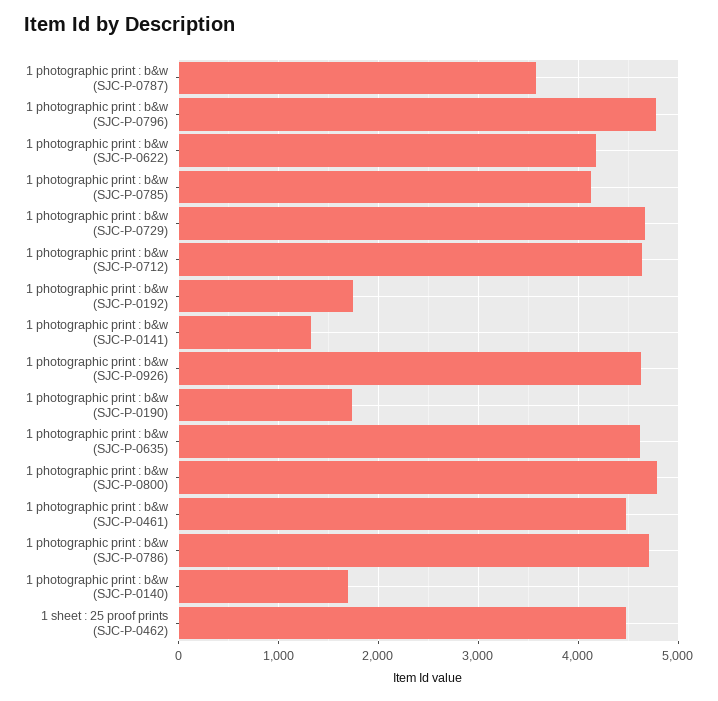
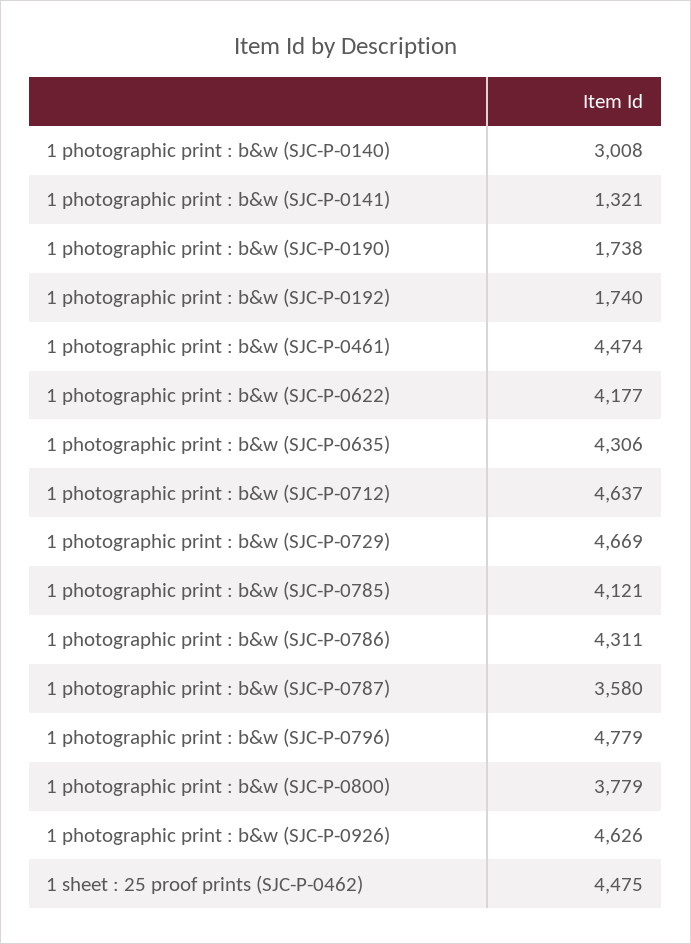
1 photographic print : b&w (SJC-P-0635): 4600 -> 4306
1 photographic print : b&w (SJC-P-0800): 4800 -> 3779
1 photographic print : b&w (SJC-P-0786): 4700 -> 4311
1 photographic print : b&w (SJC-P-0140): 1700 -> 3008

